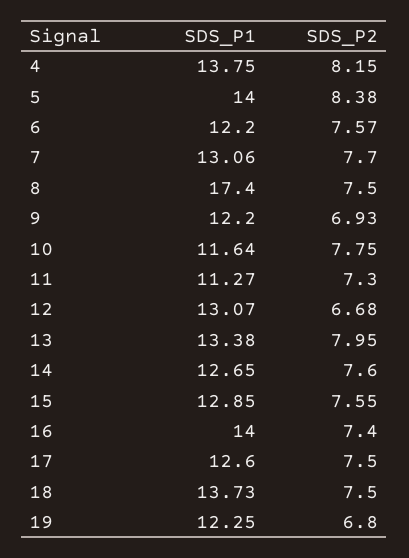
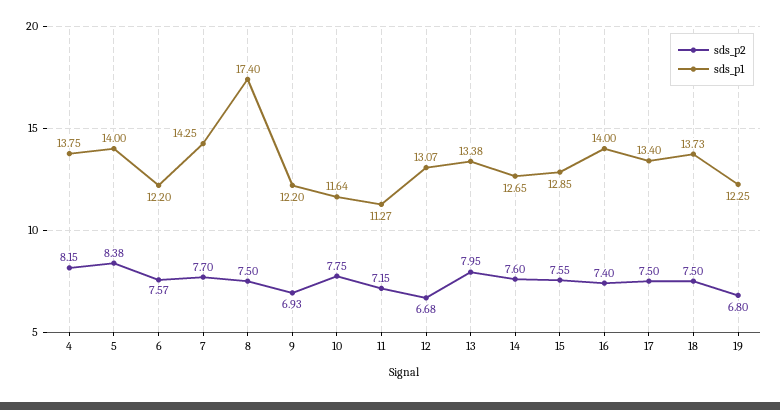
SDS_P1, 7: 13.06 -> 14.25
SDS_P2, 11: 7.3 -> 7.15
SDS_P1, 17: 12.6 -> 13.4

